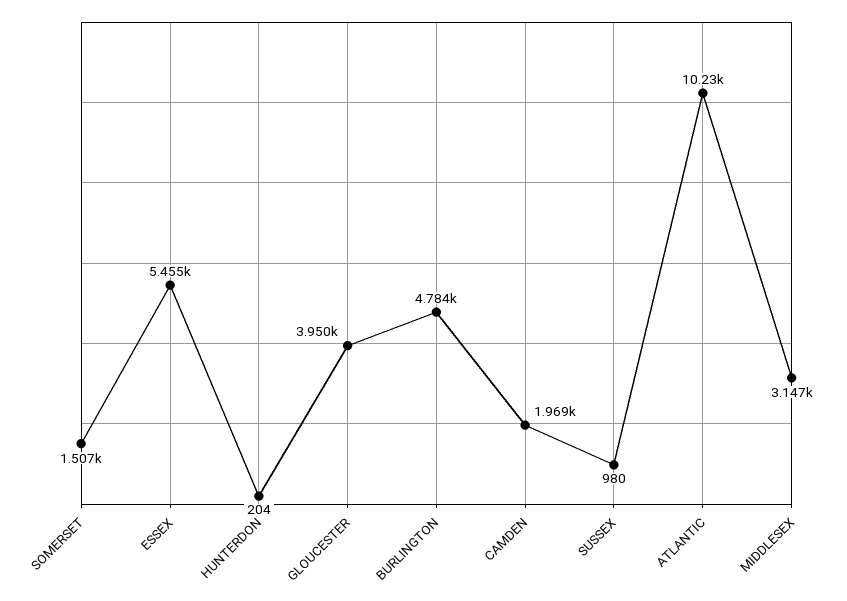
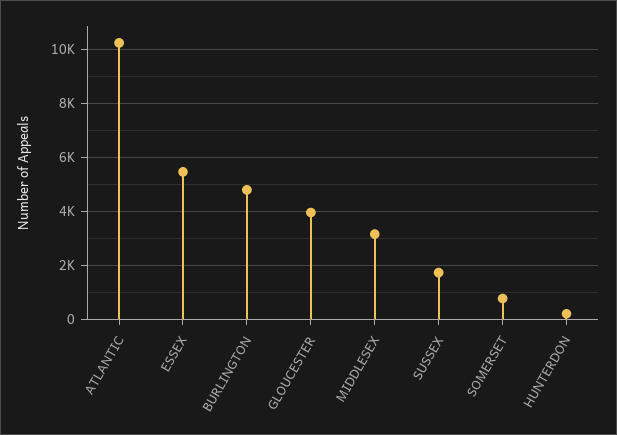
SOMERSET: 1507 -> 750
CAMDEN: 1969 -> none
SUSSEX: 980 -> 1750

